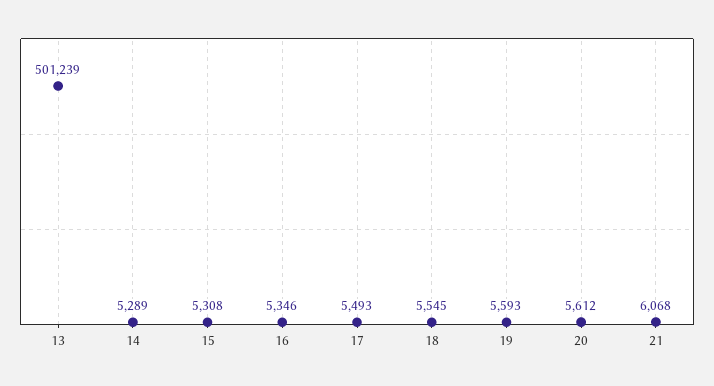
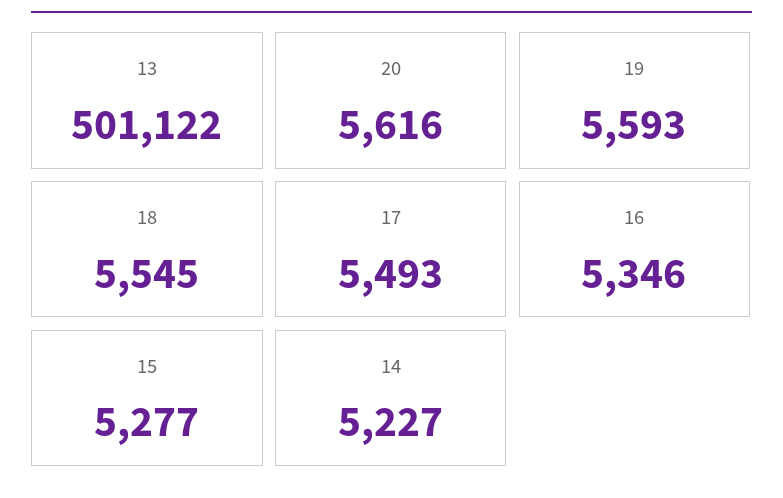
13: 501239 -> 501122
14: 5289 -> 5227
15: 5308 -> 5277
20: 5612 -> 5616
21: 6068 -> none

